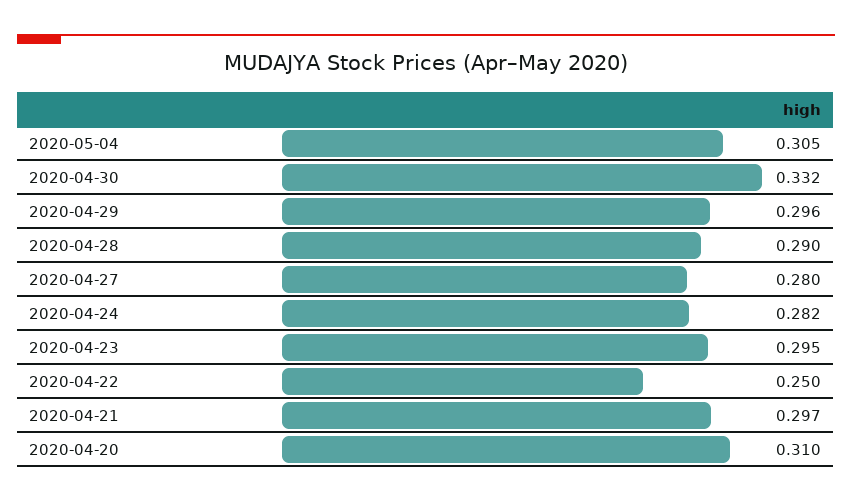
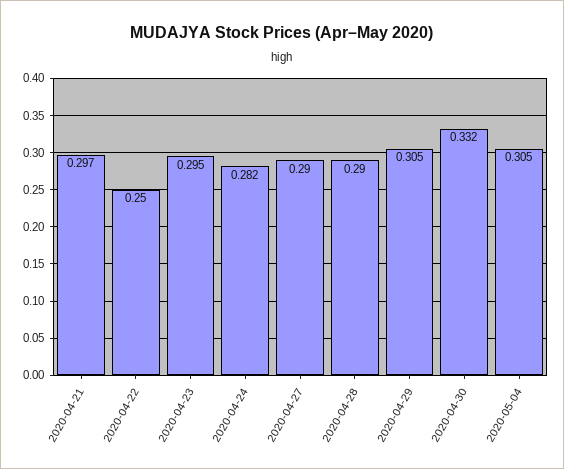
2020-04-29: 0.296 -> 0.305
2020-04-27: 0.28 -> 0.29
2020-04-20: 0.31 -> none

